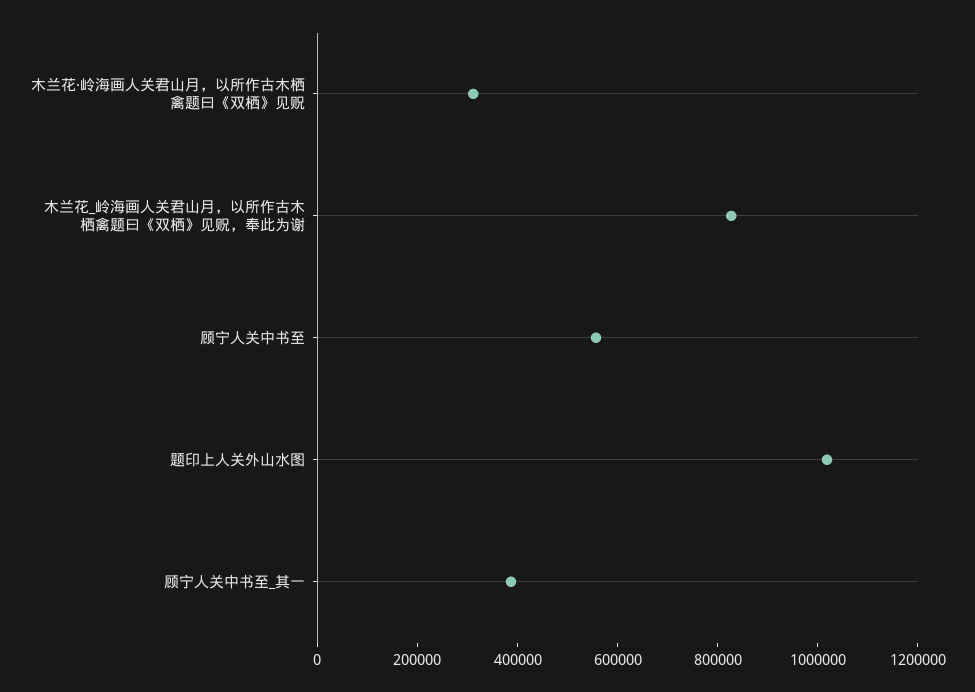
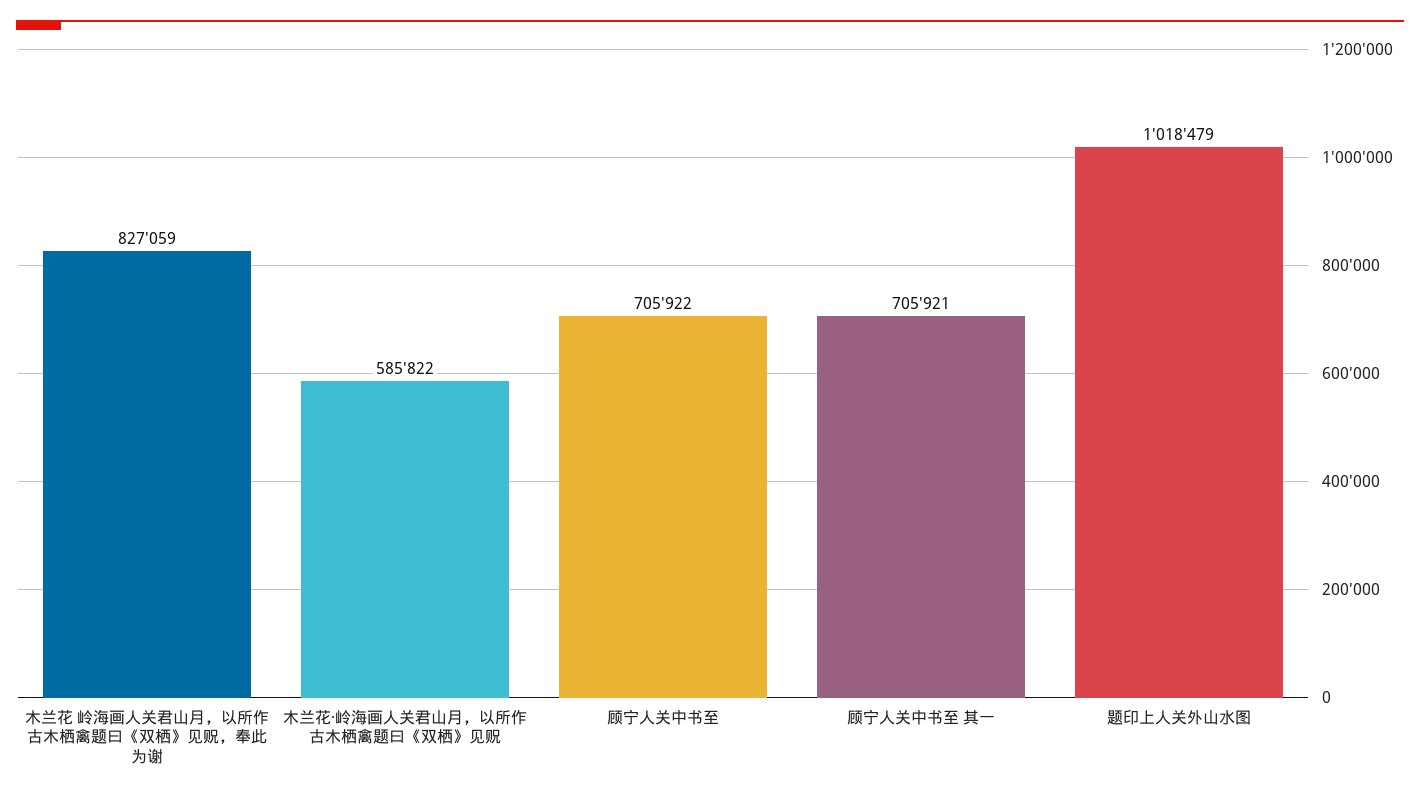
木兰花·岭海画人关君山月，以所作古木栖禽题曰《双栖》见贶: 300000 -> 585822
顾宁人关中书至: 550000 -> 705922
顾宁人关中书至_其一: 400000 -> 705921

